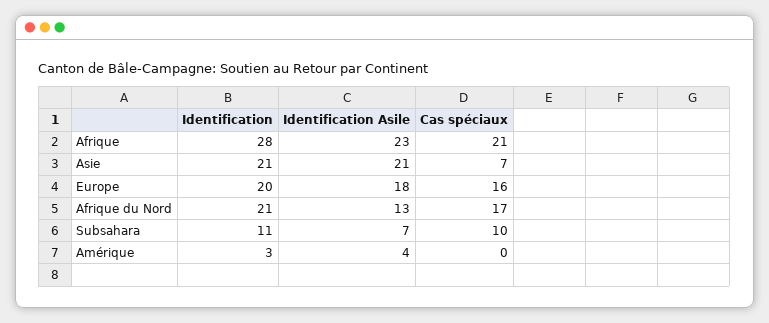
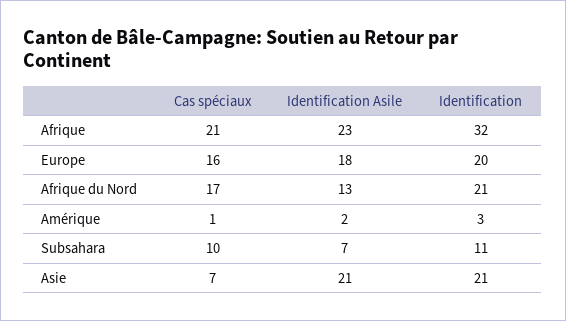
Identification, Afrique: 28 -> 32
Identification Asile, Amérique: 4 -> 2
Cas spéciaux, Amérique: 0 -> 1

